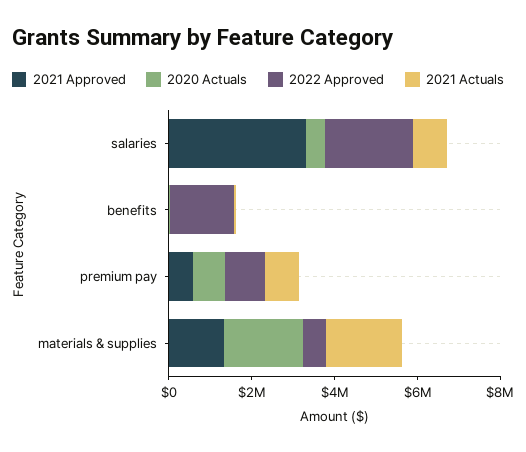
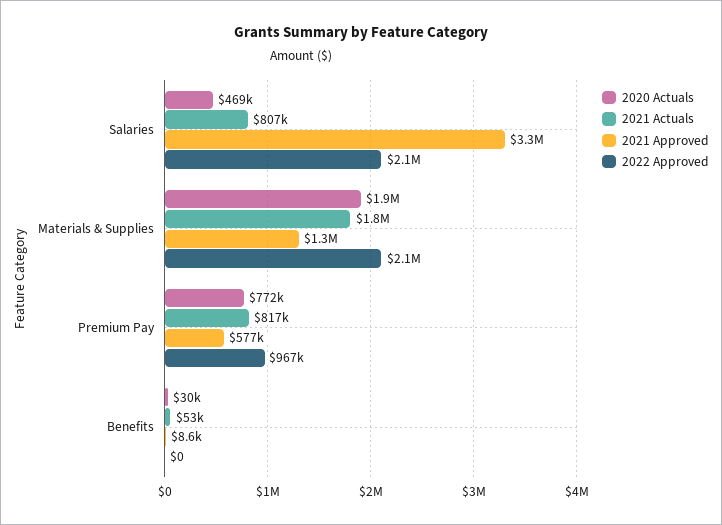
2022 Approved, benefits: 1500000 -> 0
2022 Approved, materials & supplies: 500000 -> 2100000

